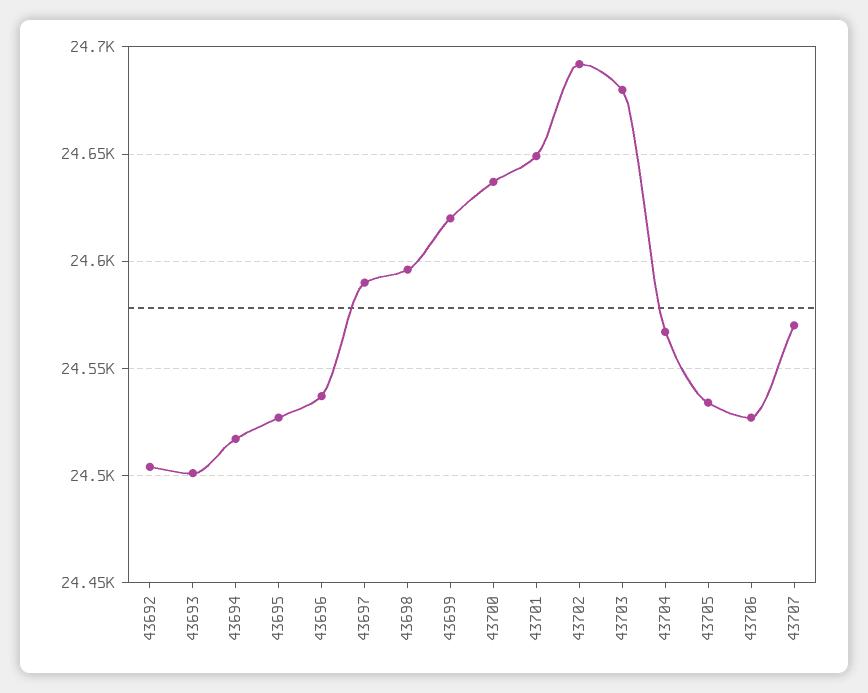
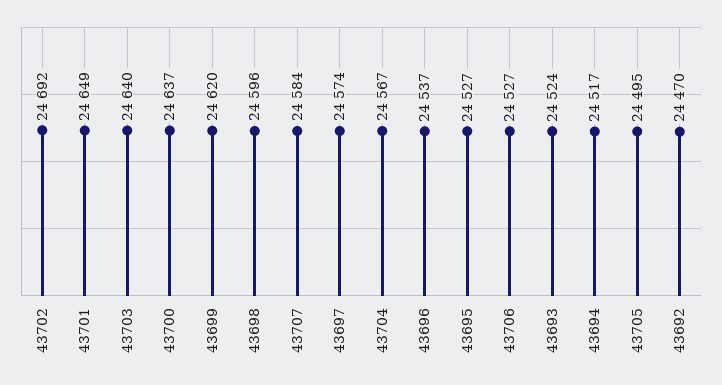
43692: 24505 -> 24470
43693: 24500 -> 24524
43697: 24590 -> 24574
43703: 24680 -> 24640
43705: 24535 -> 24495
43707: 24570 -> 24584

